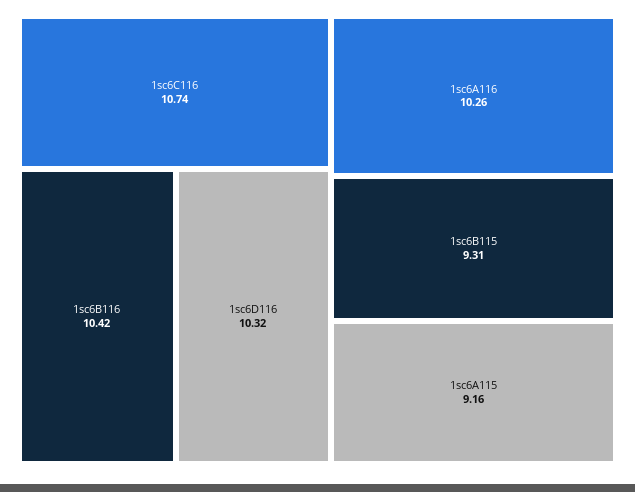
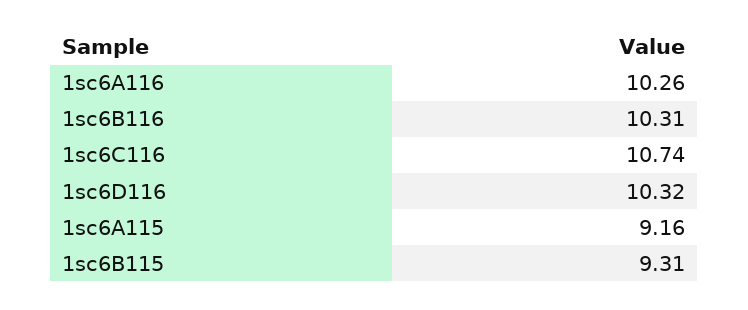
1sc6B116: 10.42 -> 10.31

